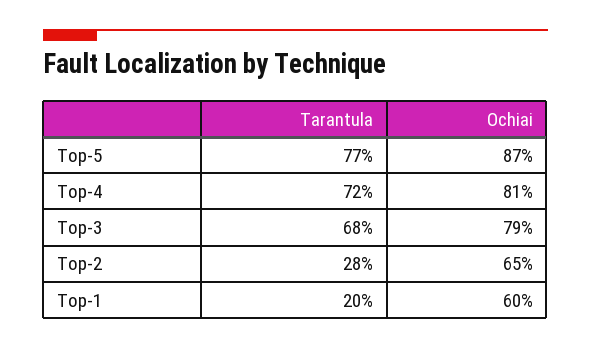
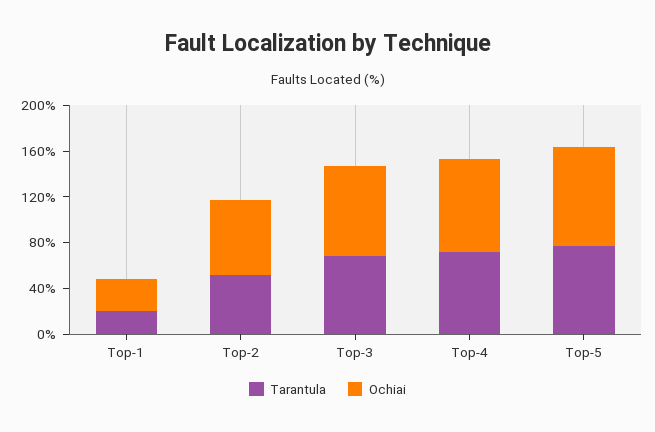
Tarantula, Top-2: 28 -> 50
Ochiai, Top-1: 60 -> 30

